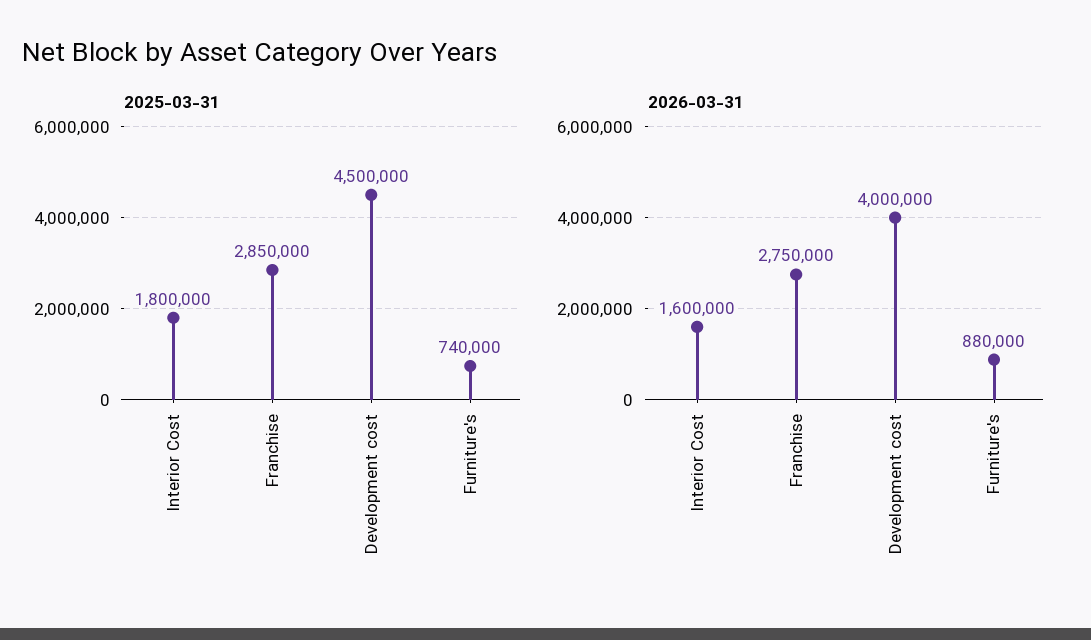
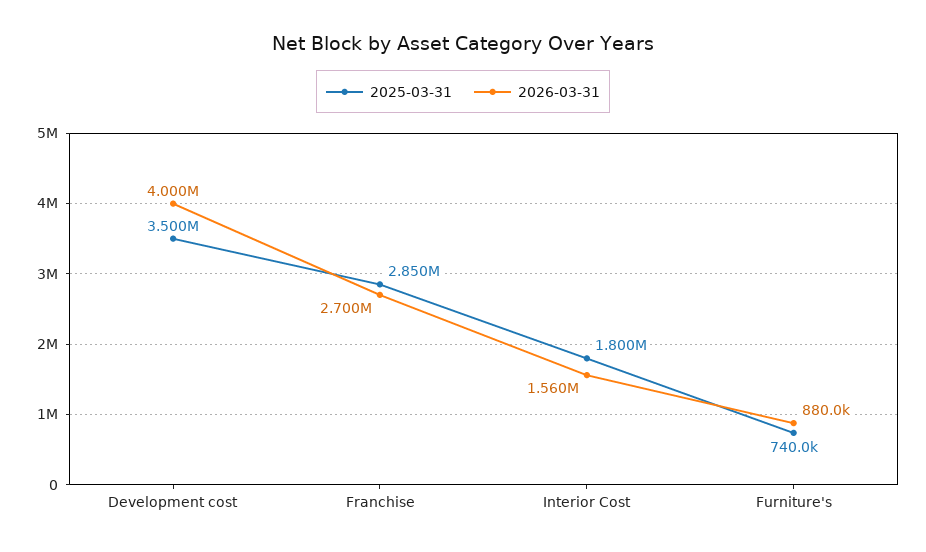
2025-03-31, Development cost: 4500000 -> 3500000
2026-03-31, Interior Cost: 1600000 -> 1560000
2026-03-31, Franchise: 2750000 -> 2700000

